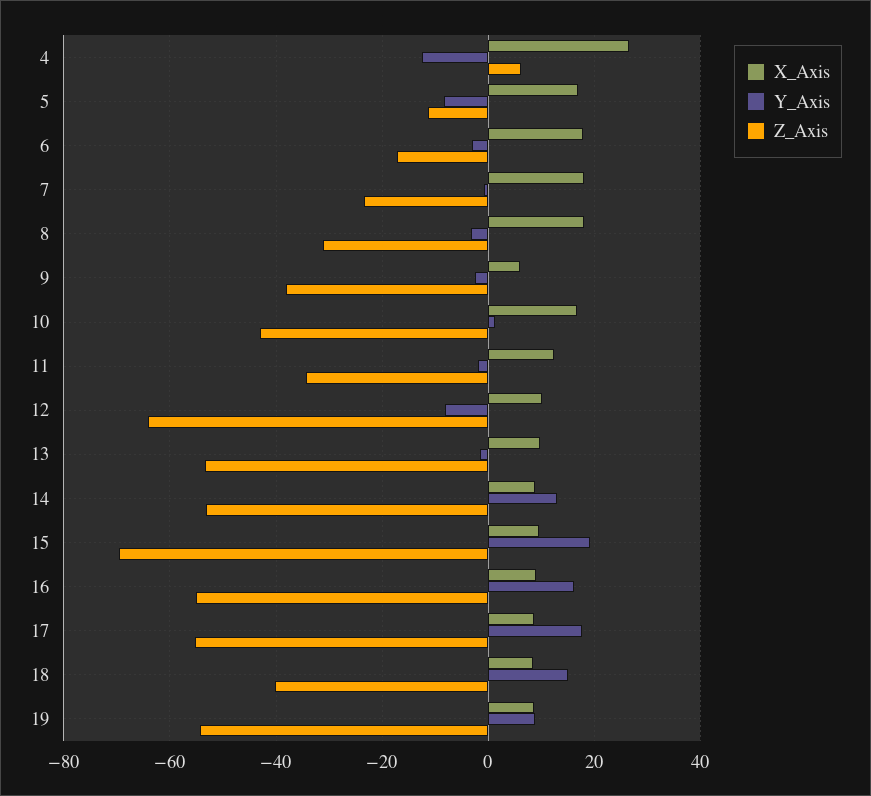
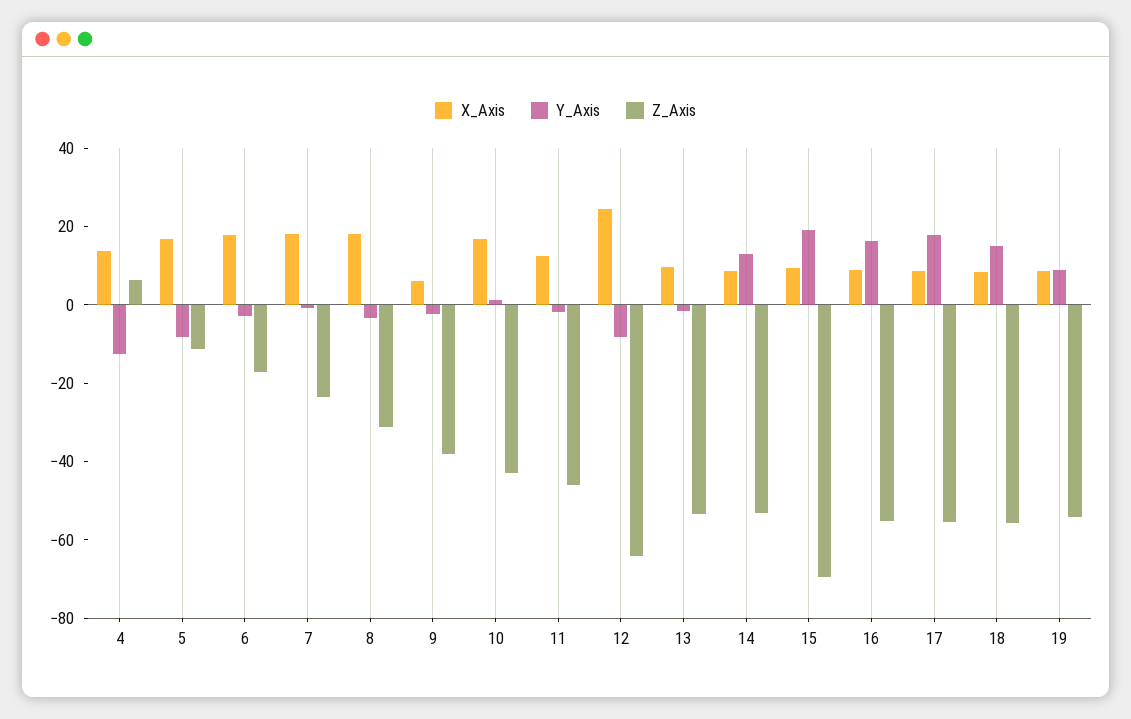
X_Axis, 4: 26 -> 15
Z_Axis, 11: -34 -> -45
X_Axis, 12: 10 -> 25
Z_Axis, 18: -40 -> -55

